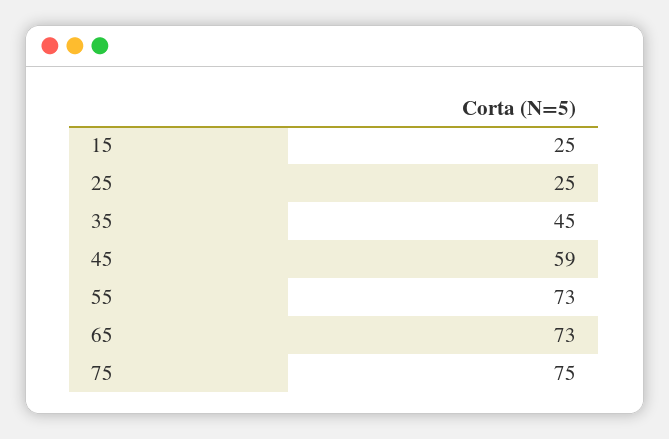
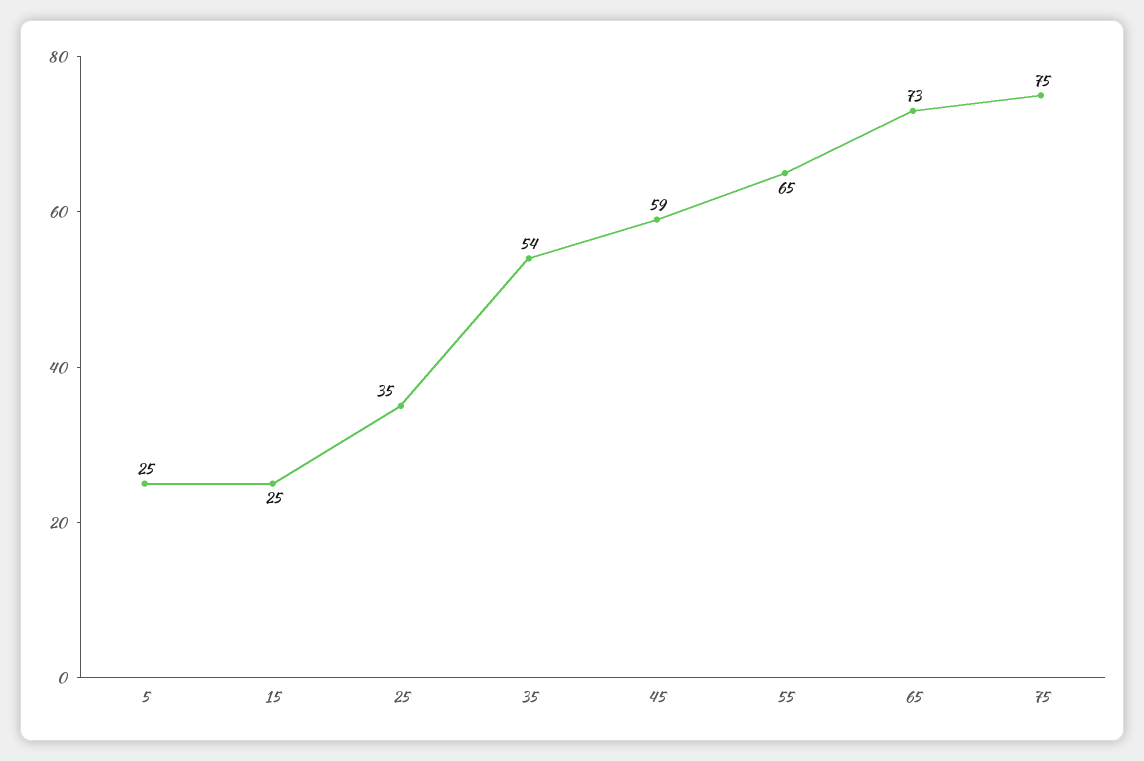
25: 25 -> 35
35: 45 -> 54
55: 73 -> 65
5: none -> 25

